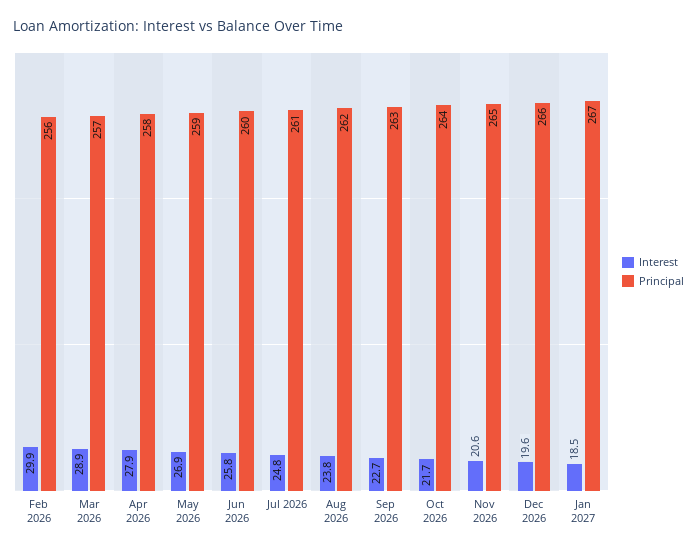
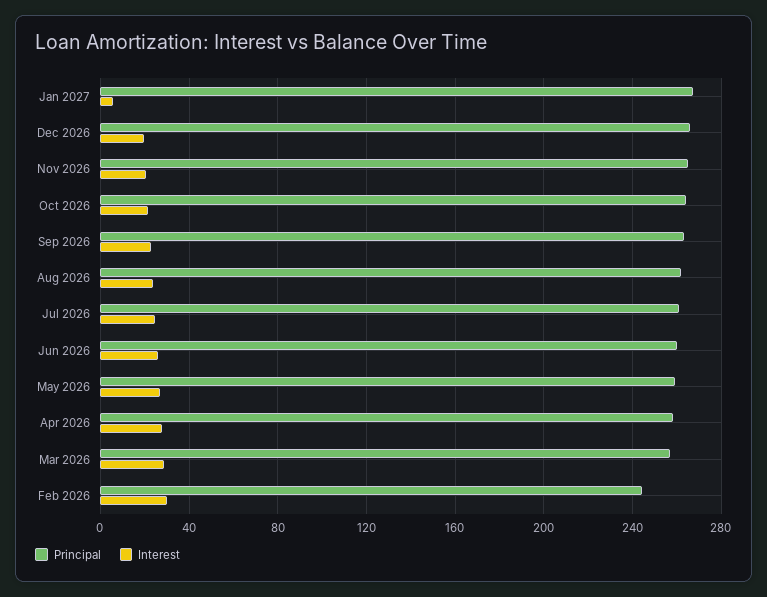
Principal, Feb 2026: 256 -> 245
Interest, Jan 2027: 18.5 -> 5

